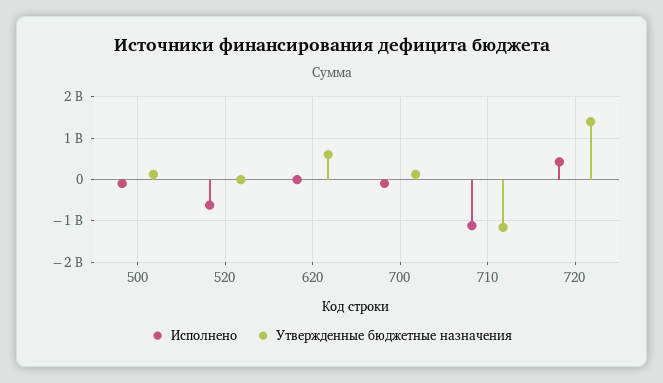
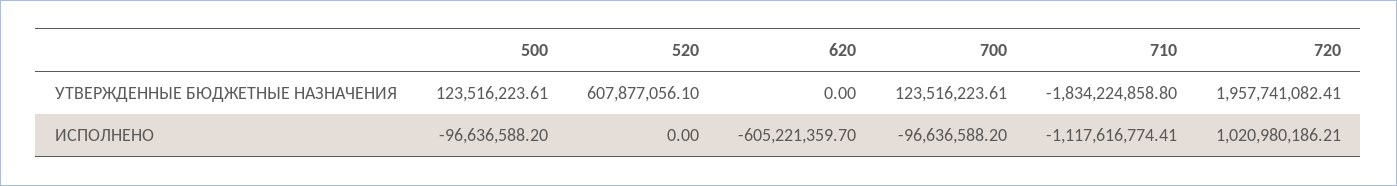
Исполнено, 520: -600000000 -> 0
Утвержденные бюджетные назначения, 520: 0 -> 607877056.1
Исполнено, 620: 0 -> -605221359.7
Утвержденные бюджетные назначения, 620: 600000000 -> 0
Утвержденные бюджетные назначения, 710: -1200000000 -> -1834224858.8
Исполнено, 720: 400000000 -> 1020980186.21
Утвержденные бюджетные назначения, 720: 1400000000 -> 1957741082.41

